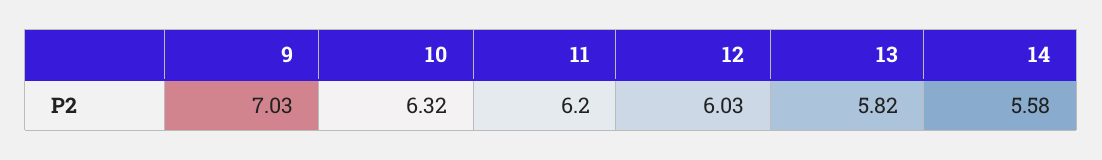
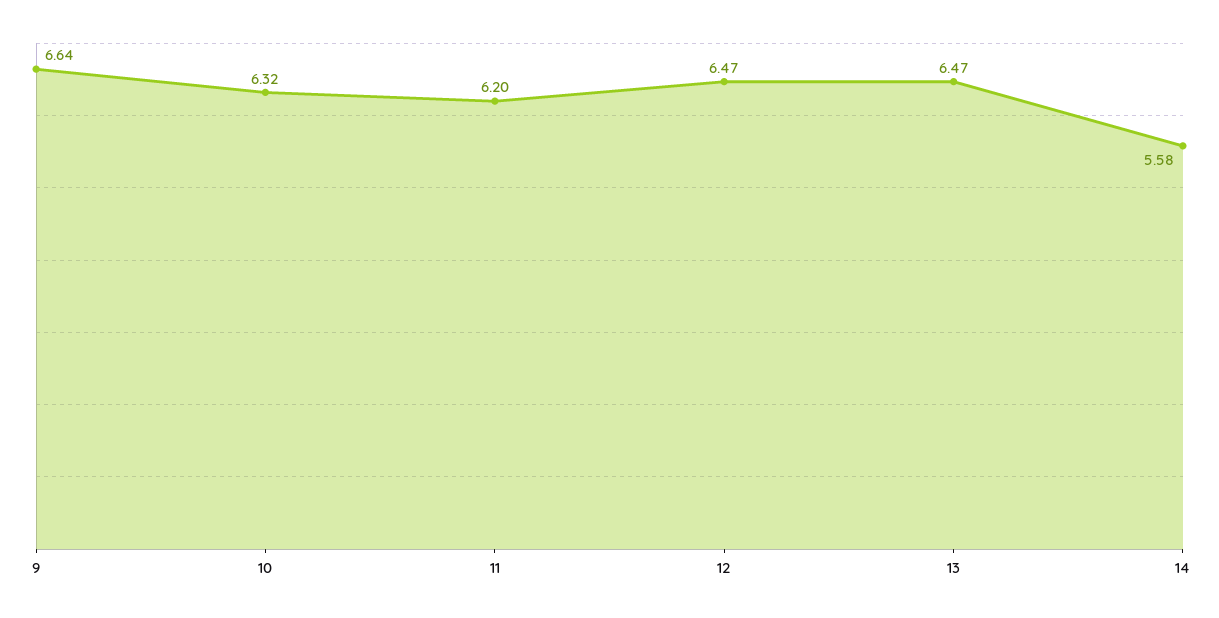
9: 7.03 -> 6.64
12: 6.03 -> 6.47
13: 5.82 -> 6.47

